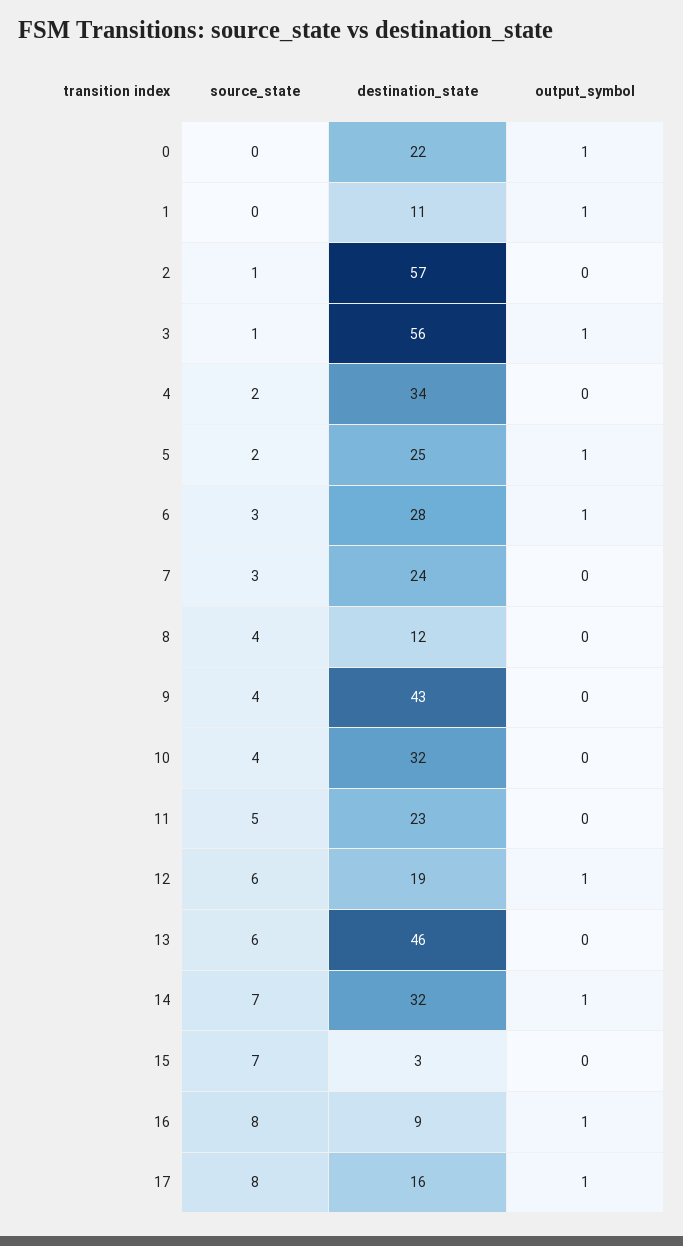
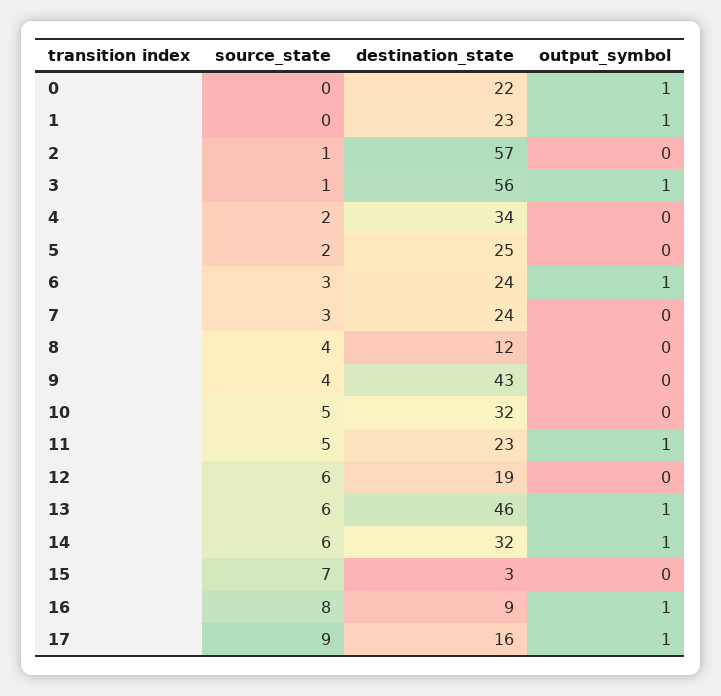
destination_state, 1: 11 -> 23
output_symbol, 5: 1 -> 0
destination_state, 6: 28 -> 24
source_state, 10: 4 -> 5
output_symbol, 11: 0 -> 1
output_symbol, 12: 1 -> 0
output_symbol, 13: 0 -> 1
source_state, 14: 7 -> 6
source_state, 17: 8 -> 9

